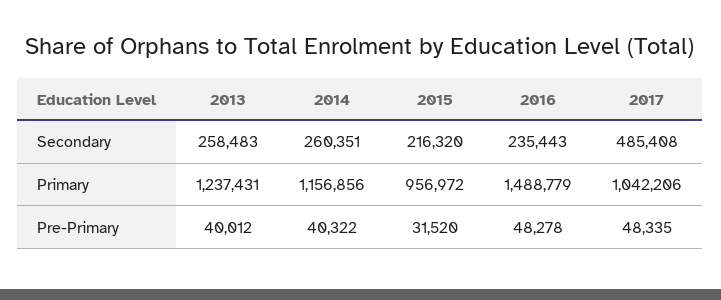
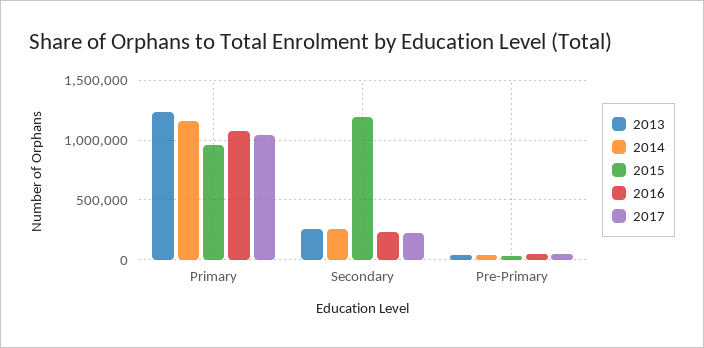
2015, Secondary: 216320 -> 1200000
2017, Secondary: 485408 -> 200000
2016, Primary: 1488779 -> 1100000

